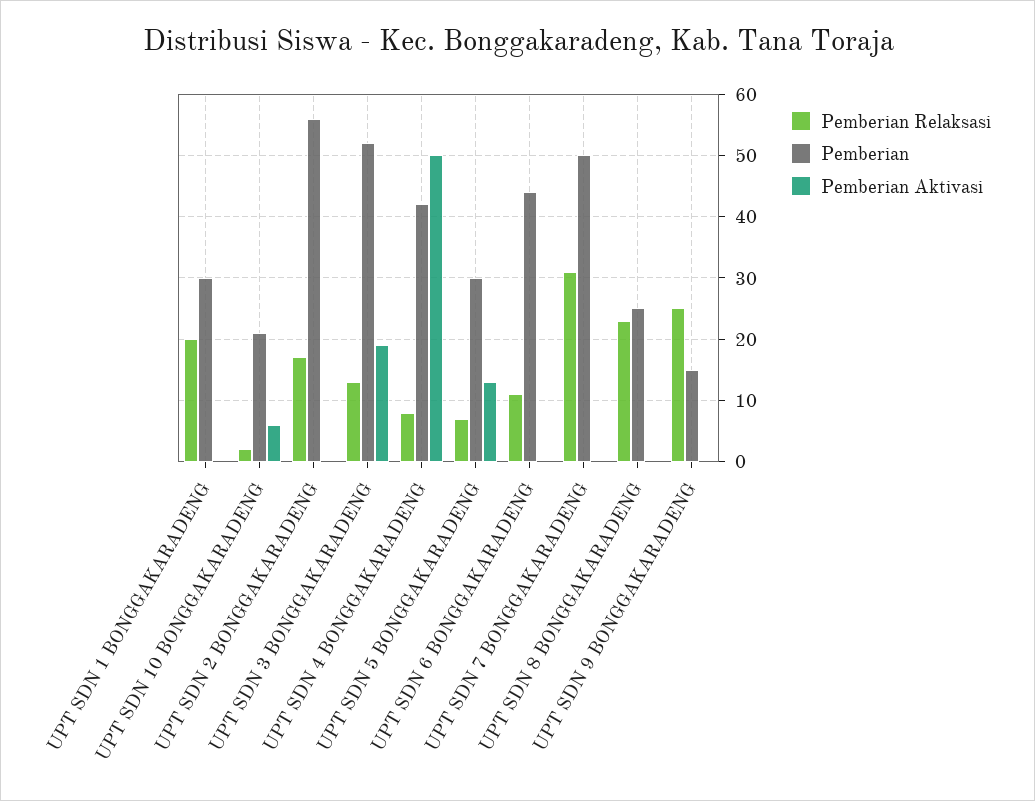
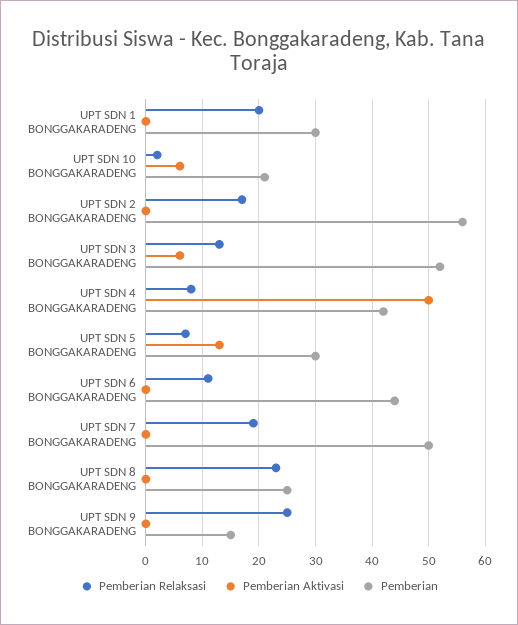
Pemberian Aktivasi, UPT SDN 3 BONGGAKARADENG: 19 -> 5
Pemberian Relaksasi, UPT SDN 7 BONGGAKARADENG: 31 -> 20

